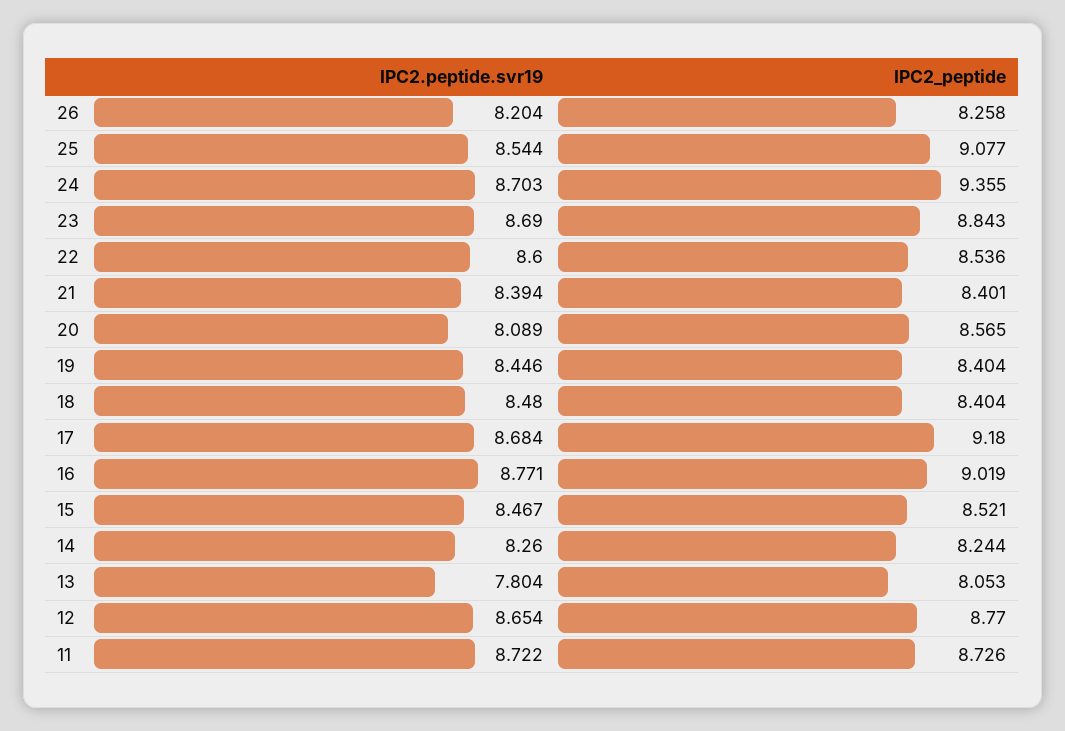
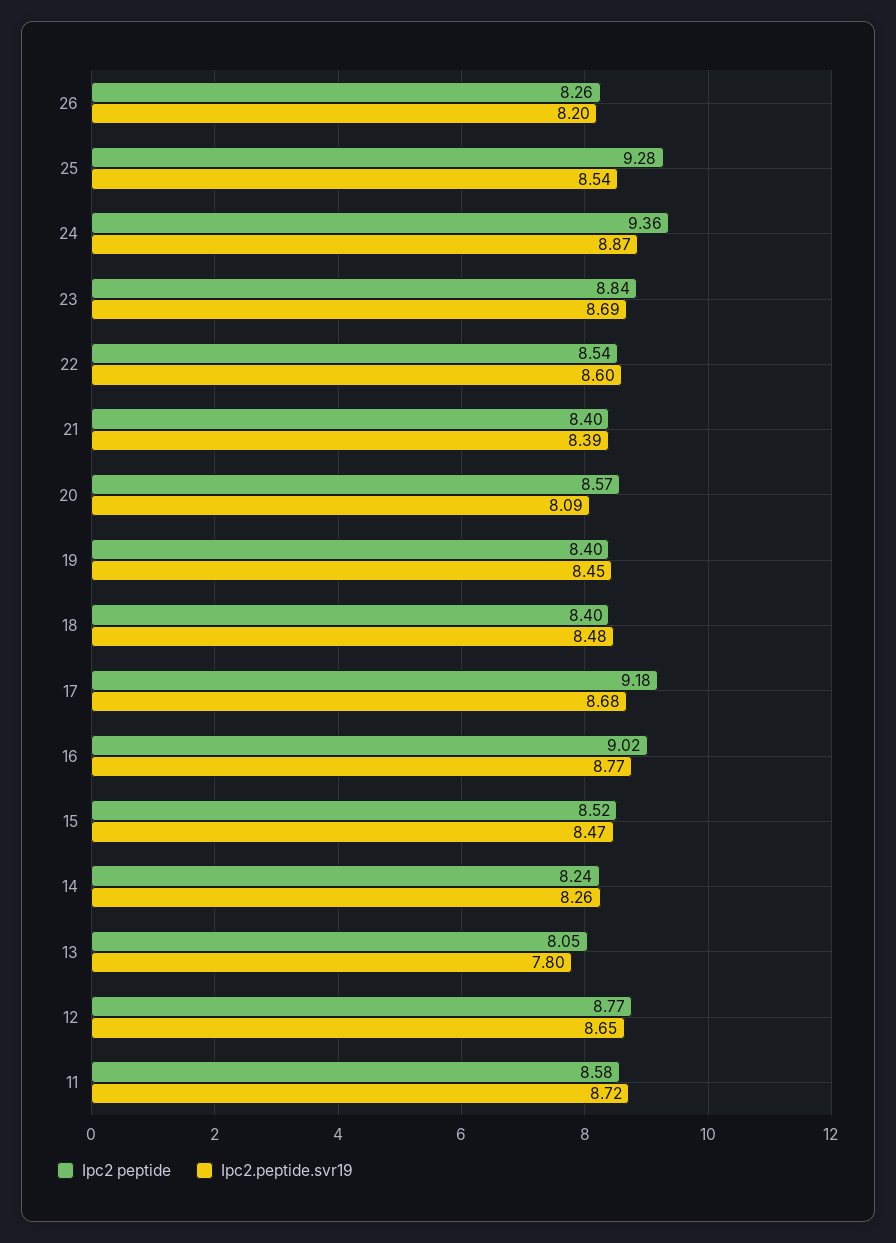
IPC2_peptide, 25: 9.077 -> 9.28
IPC2.peptide.svr19, 24: 8.703 -> 8.87
IPC2_peptide, 11: 8.726 -> 8.58

